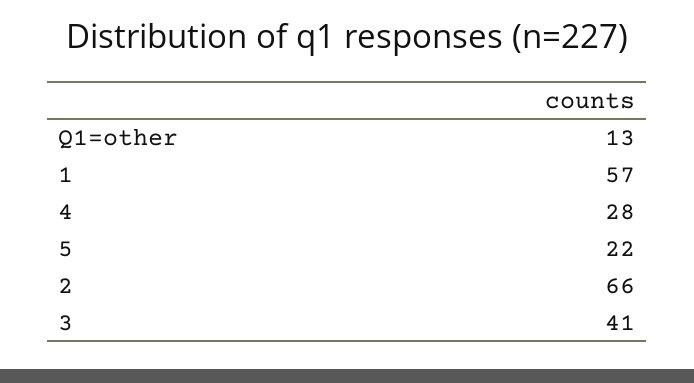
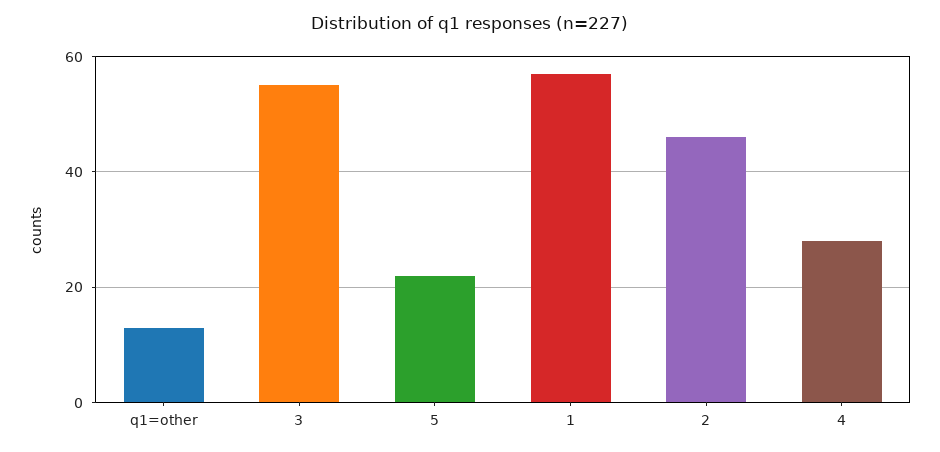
2: 66 -> 45
3: 41 -> 55

